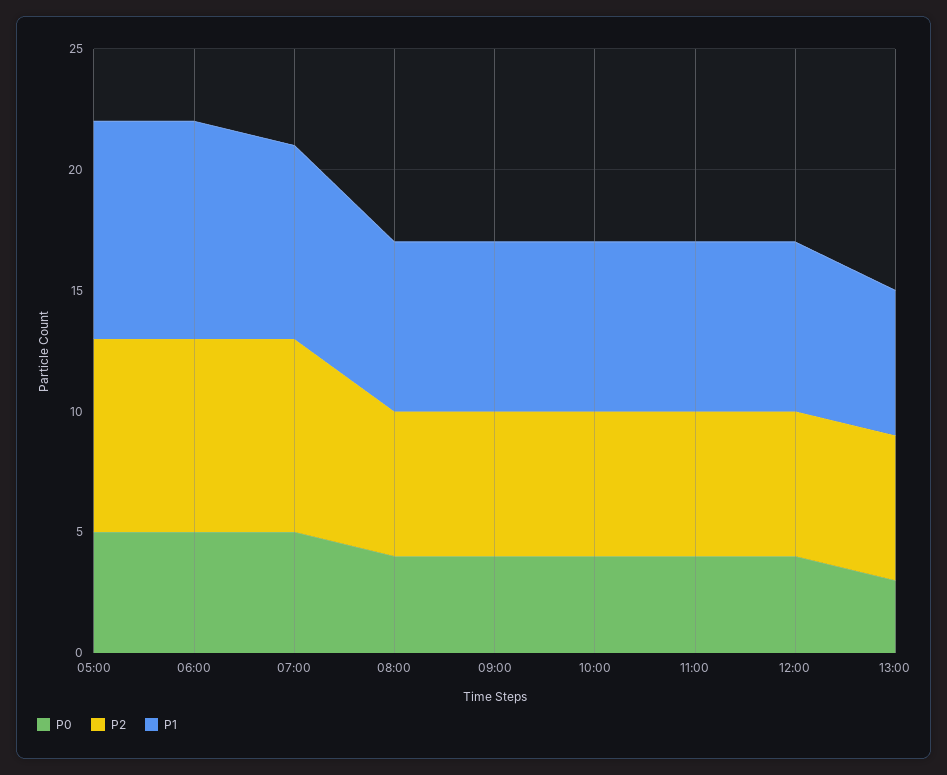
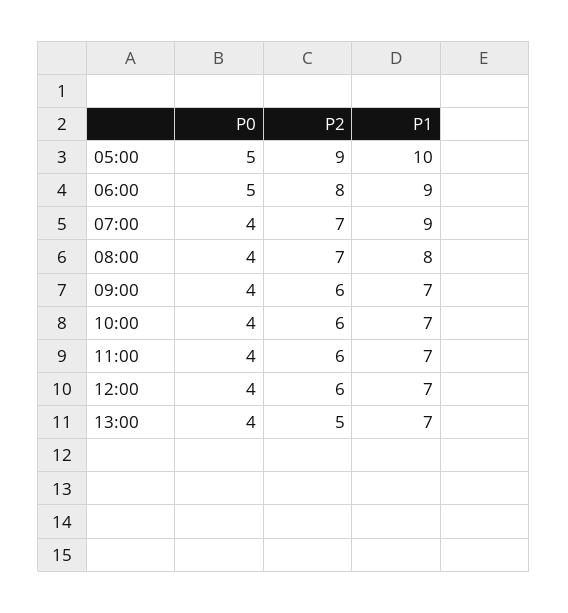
P2, 05:00: 8 -> 9
P1, 05:00: 9 -> 10
P0, 07:00: 5 -> 4
P2, 07:00: 8 -> 7
P1, 07:00: 8 -> 9
P2, 08:00: 6 -> 7
P1, 08:00: 7 -> 8
P0, 13:00: 3 -> 4
P2, 13:00: 6 -> 5
P1, 13:00: 6 -> 7

